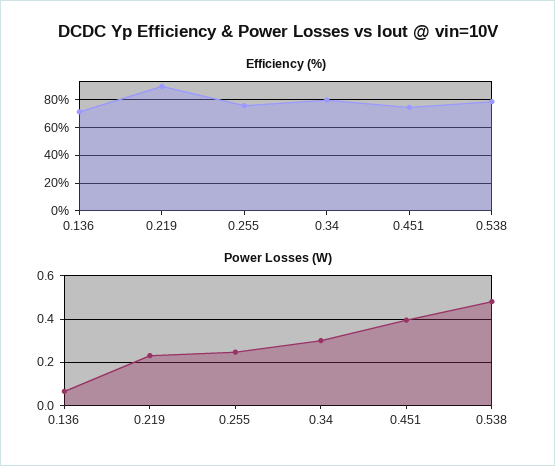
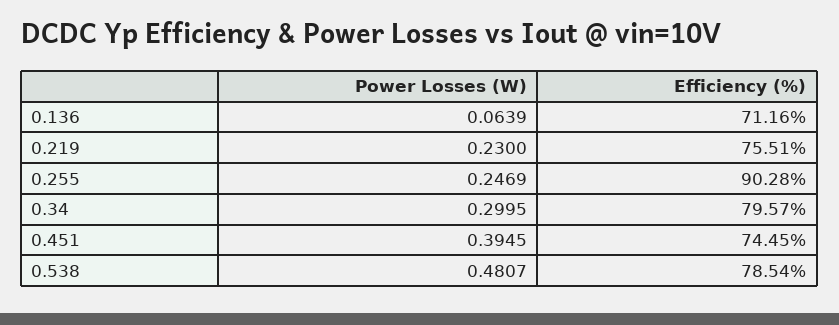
Efficiency (%), 0.219: 90 -> 75.51
Efficiency (%), 0.255: 75 -> 90.28

